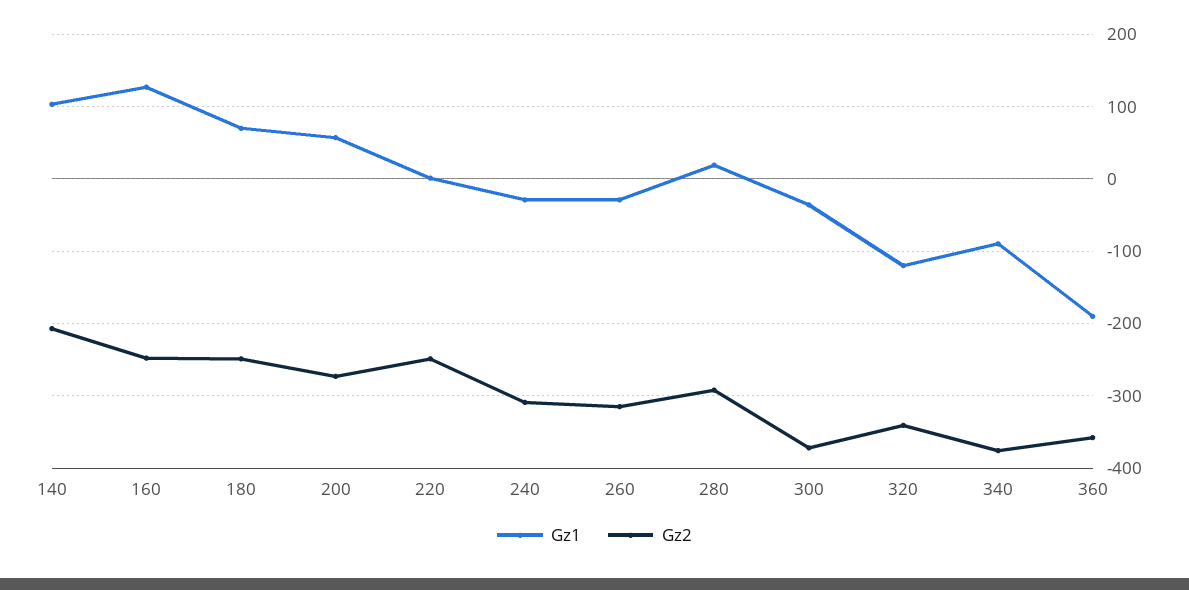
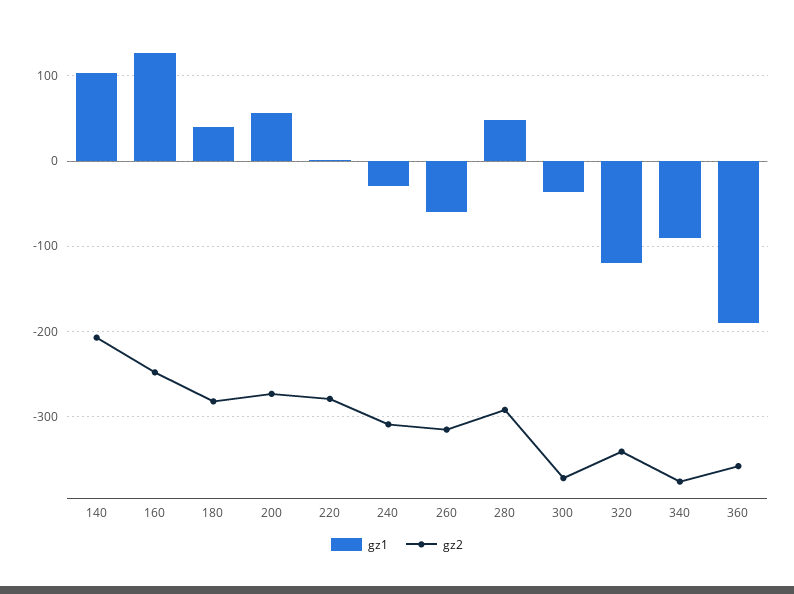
Gz1, 180: 70 -> 40
Gz2, 180: -250 -> -280
Gz2, 220: -250 -> -280
Gz1, 260: -30 -> -60
Gz1, 280: 20 -> 50

